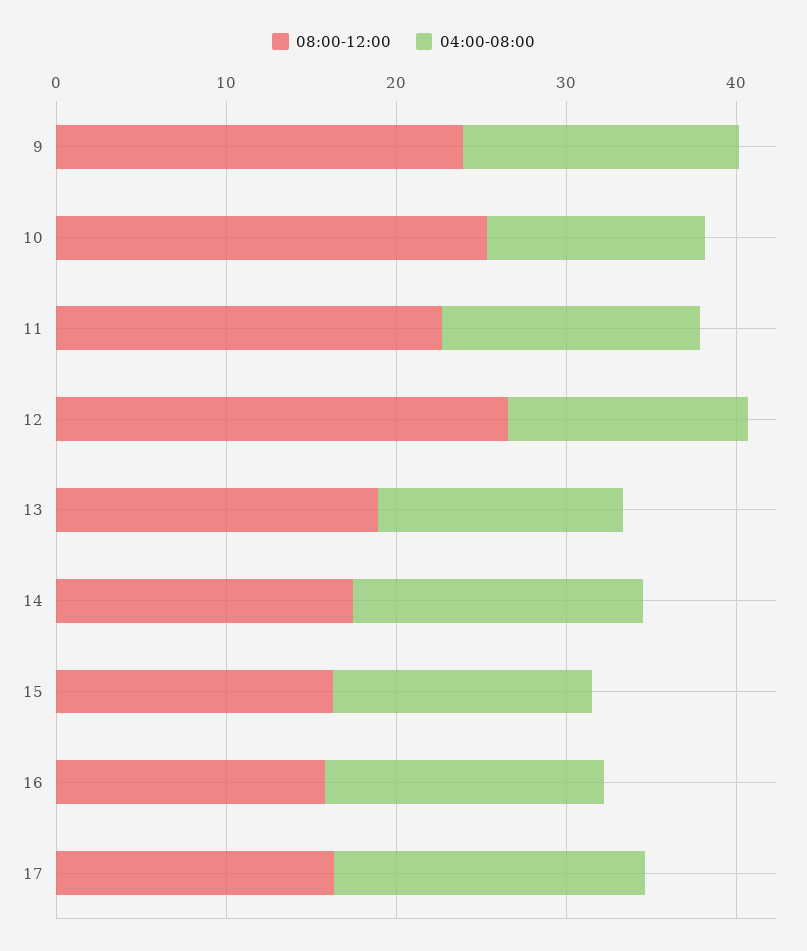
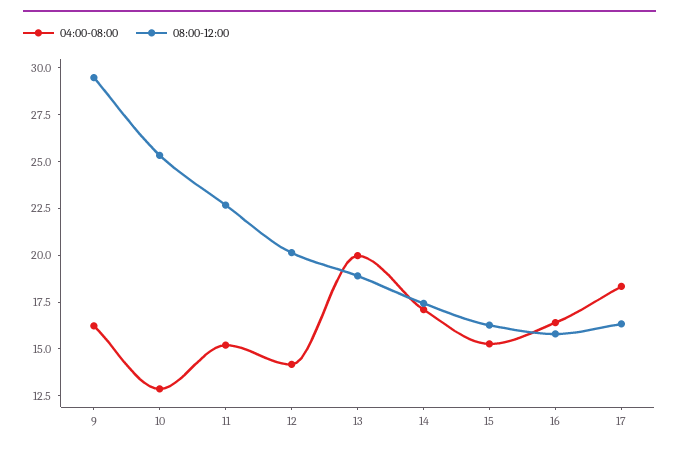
08:00-12:00, 9: 24 -> 29.5
08:00-12:00, 12: 26 -> 20
04:00-08:00, 13: 14 -> 20

